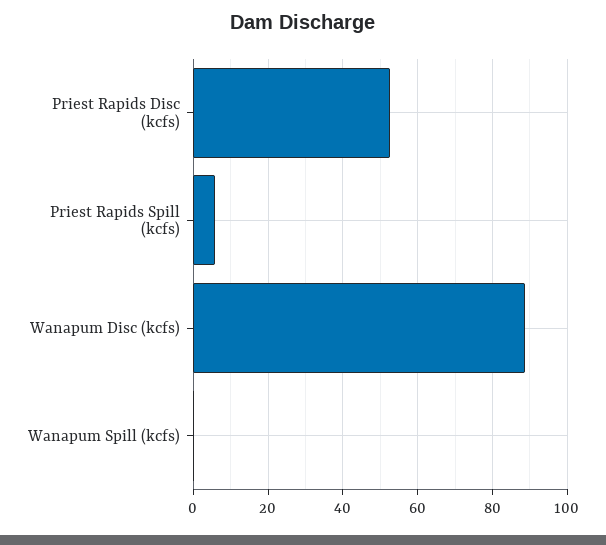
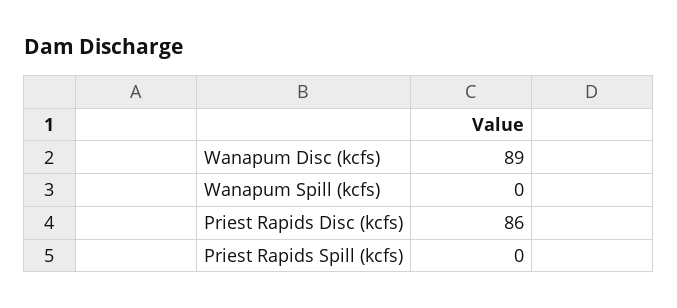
Priest Rapids Disc (kcfs): 52 -> 86
Priest Rapids Spill (kcfs): 6 -> 0

